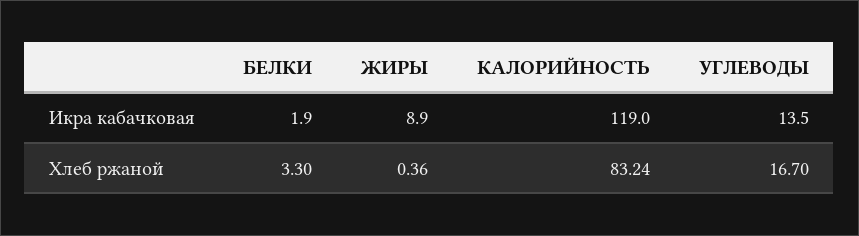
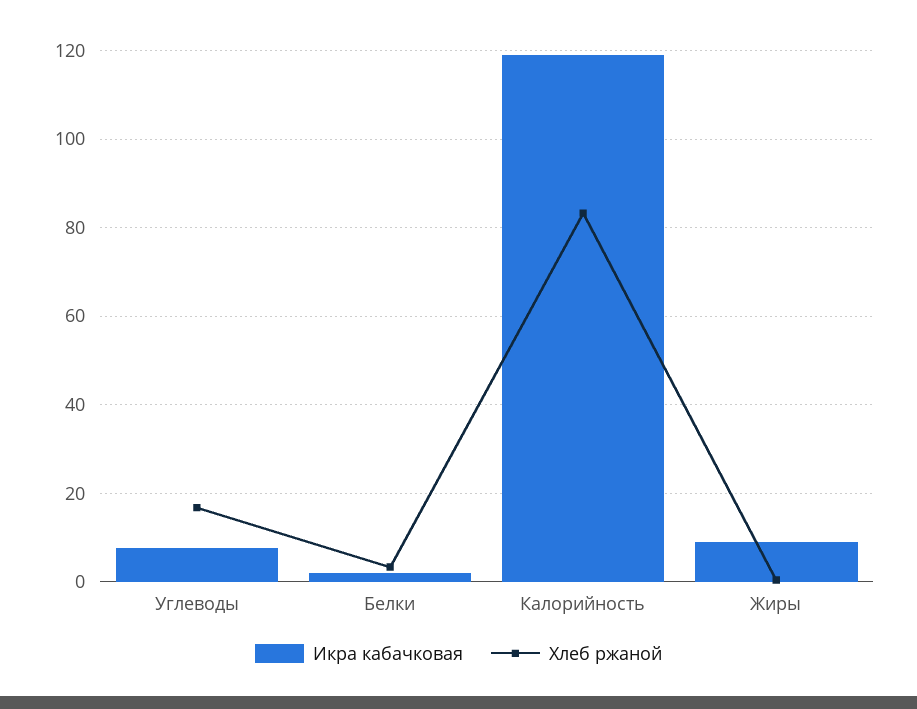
Икра кабачковая, УГЛЕВОДЫ: 13.5 -> 8

